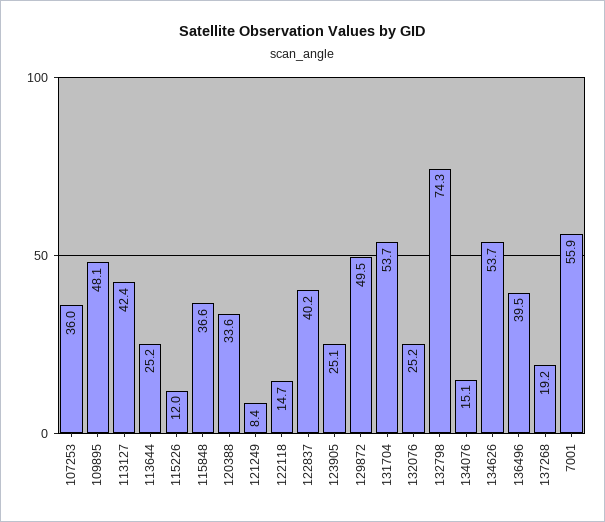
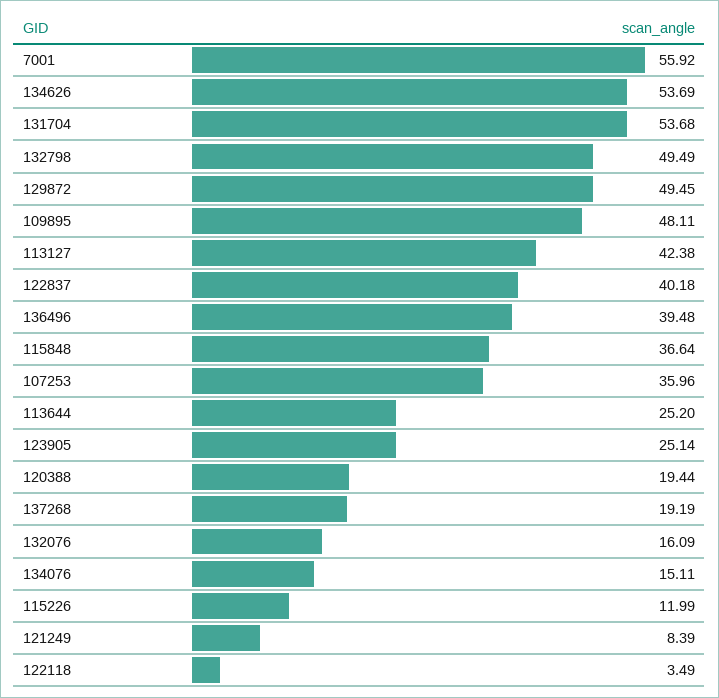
120388: 33.6 -> 19.44
122118: 14.7 -> 3.49
132076: 25.2 -> 16.09
132798: 74.3 -> 49.49

